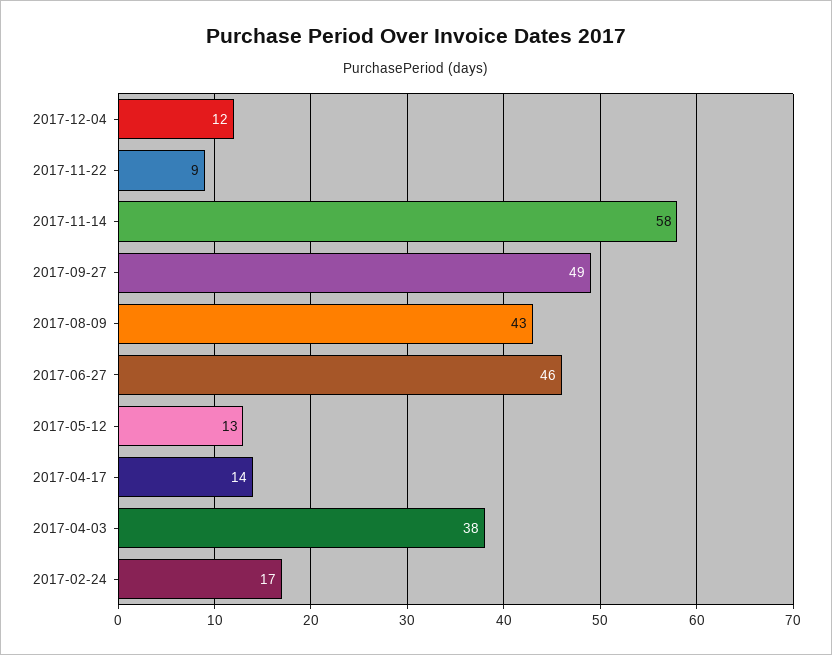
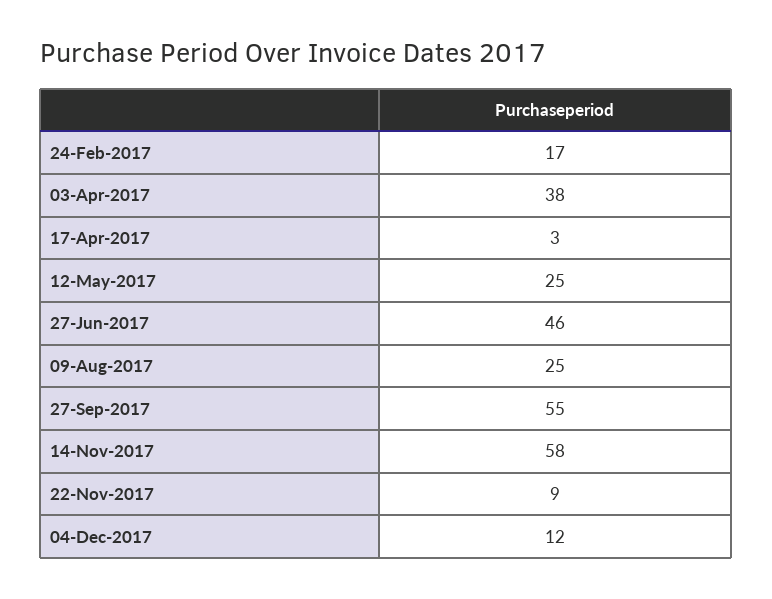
2017-09-27: 49 -> 55
2017-08-09: 43 -> 25
2017-05-12: 13 -> 25
2017-04-17: 14 -> 3

